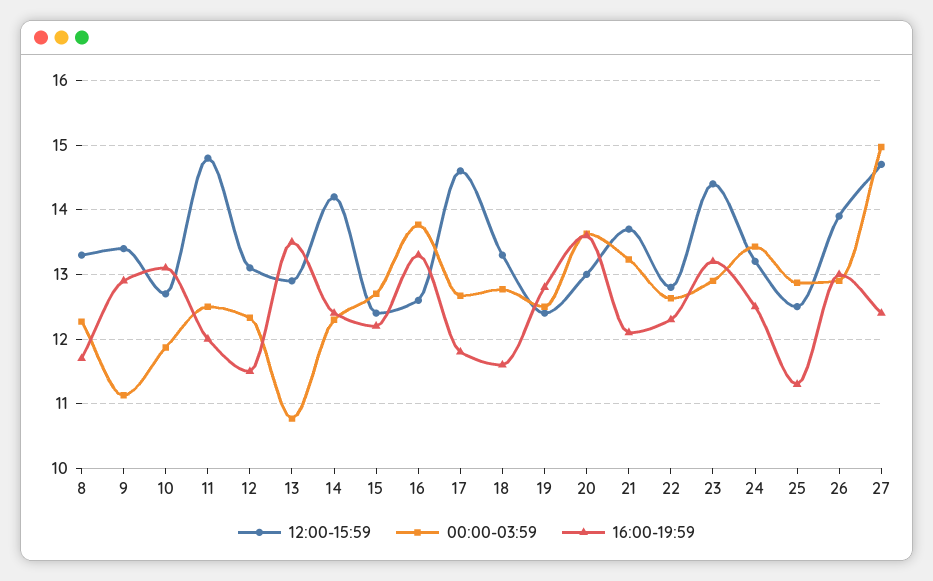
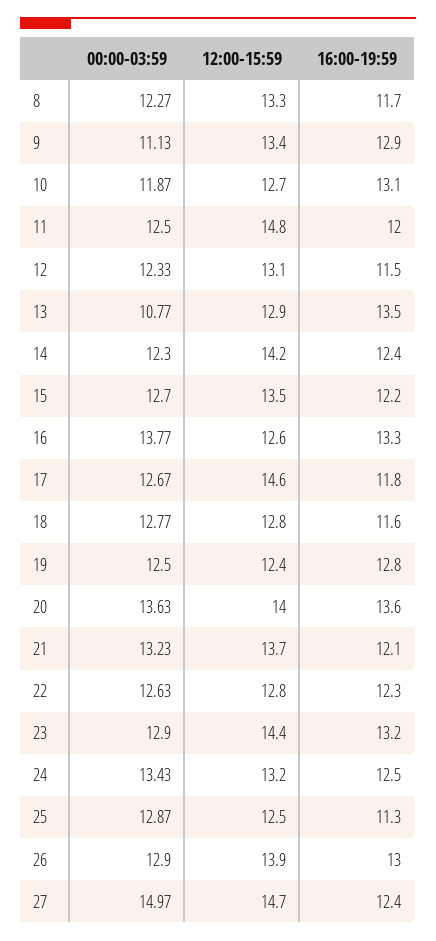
12:00-15:59, 15: 12.4 -> 13.5
12:00-15:59, 18: 13.3 -> 12.8
12:00-15:59, 20: 13 -> 14

